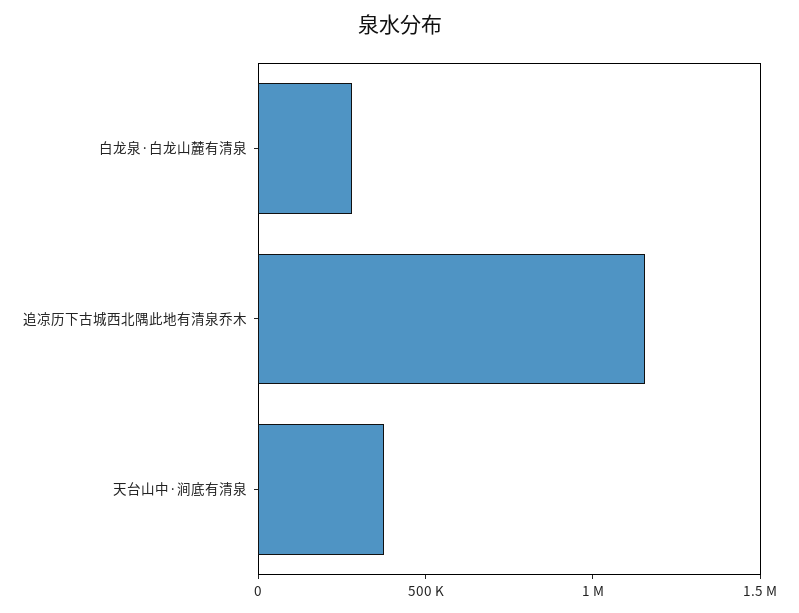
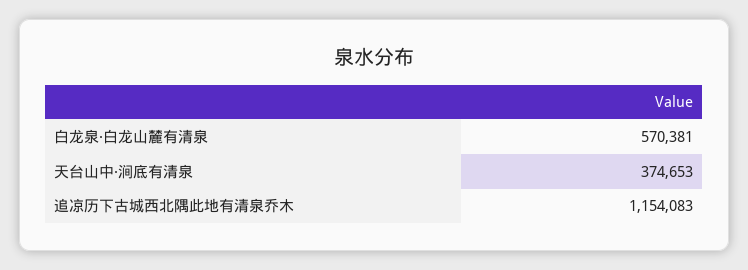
白龙泉·白龙山麓有清泉: 300000 -> 570381

